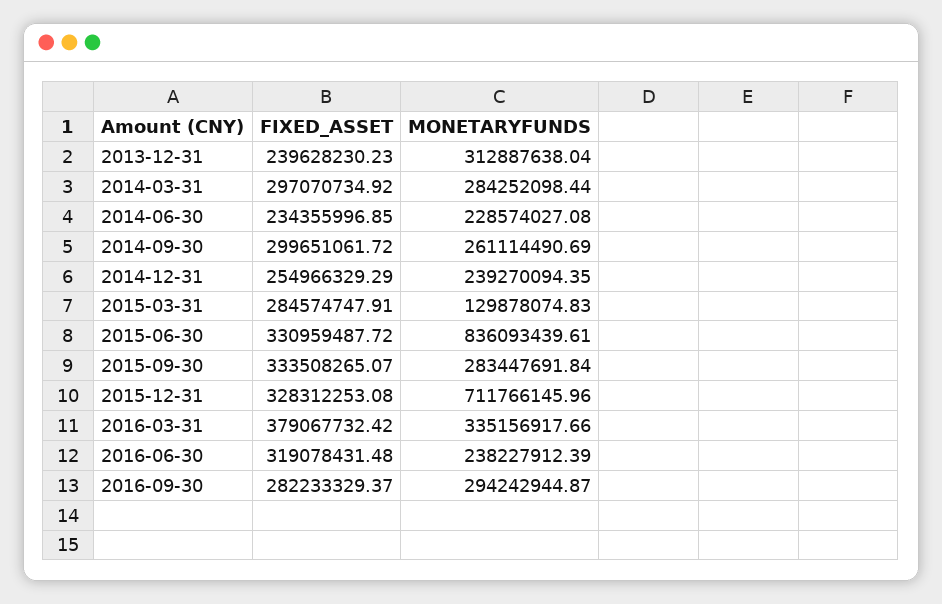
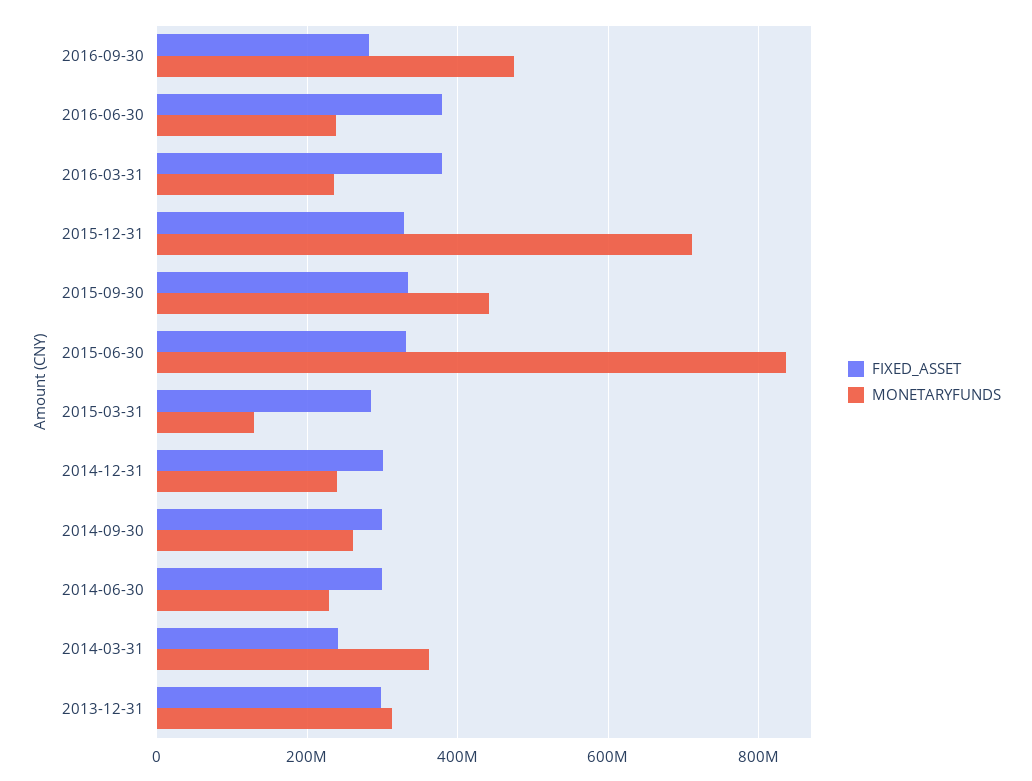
FIXED_ASSET, 2013-12-31: 239628230.23 -> 300000000
FIXED_ASSET, 2014-03-31: 297070734.92 -> 240000000
MONETARYFUNDS, 2014-03-31: 284252098.44 -> 360000000
FIXED_ASSET, 2014-06-30: 234355996.85 -> 300000000
FIXED_ASSET, 2014-12-31: 254966329.29 -> 300000000
MONETARYFUNDS, 2015-09-30: 283447691.84 -> 440000000
MONETARYFUNDS, 2016-03-31: 335156917.66 -> 240000000
FIXED_ASSET, 2016-06-30: 319078431.48 -> 380000000
MONETARYFUNDS, 2016-09-30: 294242944.87 -> 480000000

